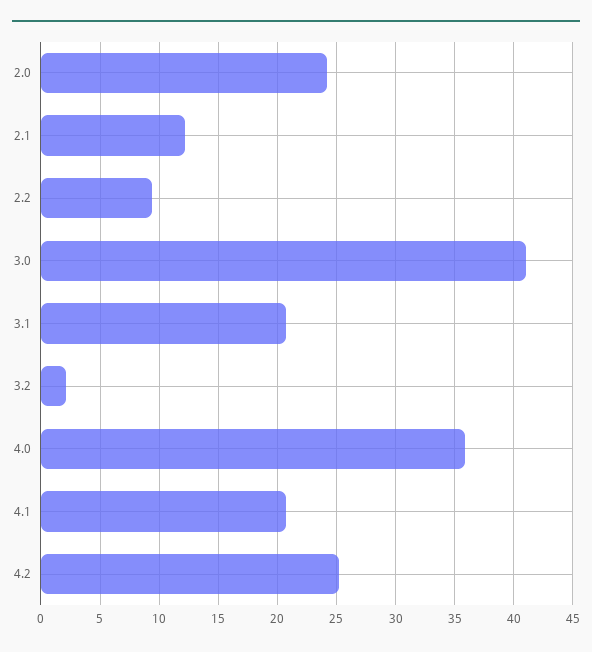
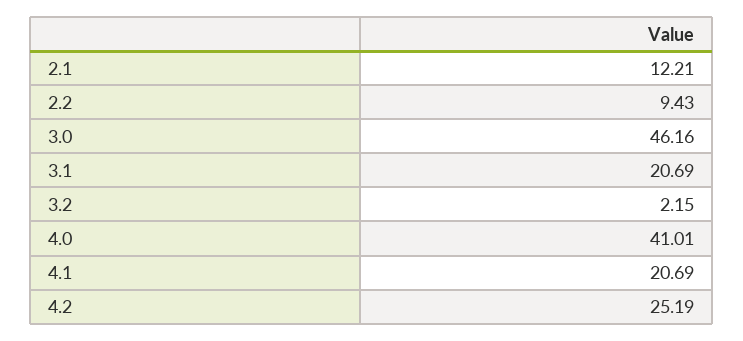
2.0: 24 -> none
3.0: 41 -> 46.16
4.0: 36 -> 41.01

